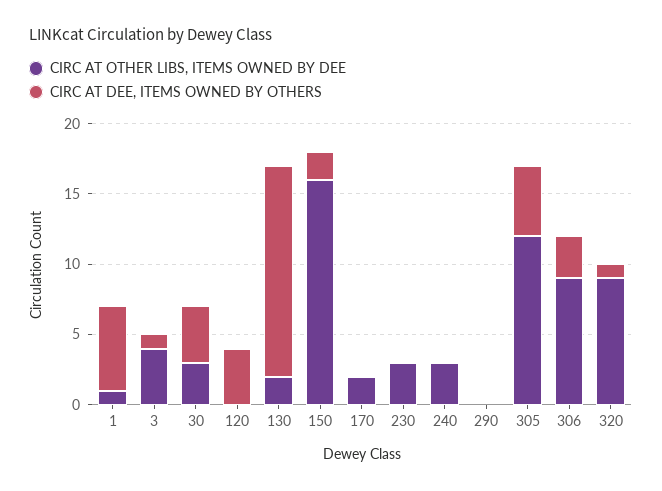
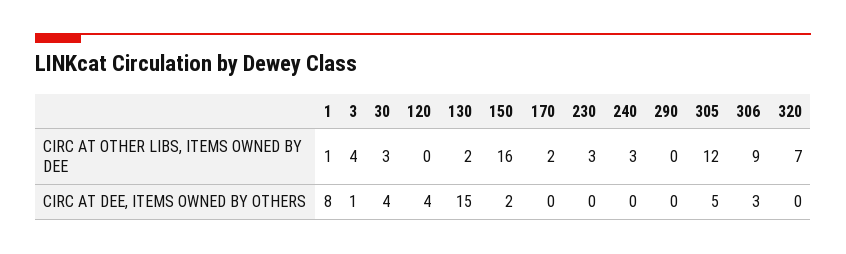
CIRC AT DEE, ITEMS OWNED BY OTHERS, 1: 6 -> 8
CIRC AT OTHER LIBS, ITEMS OWNED BY DEE, 320: 9 -> 7
CIRC AT DEE, ITEMS OWNED BY OTHERS, 320: 1 -> 0

